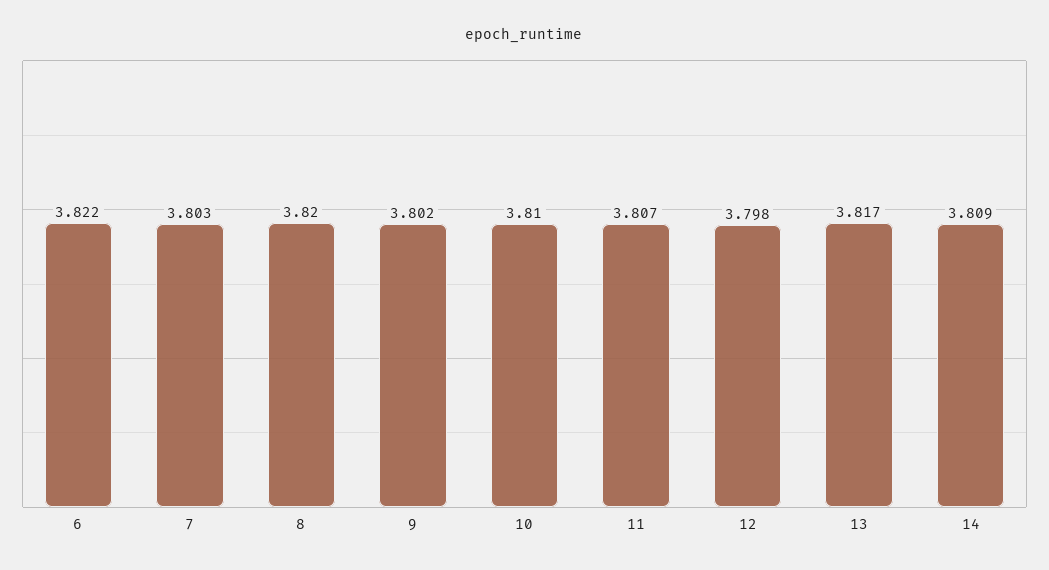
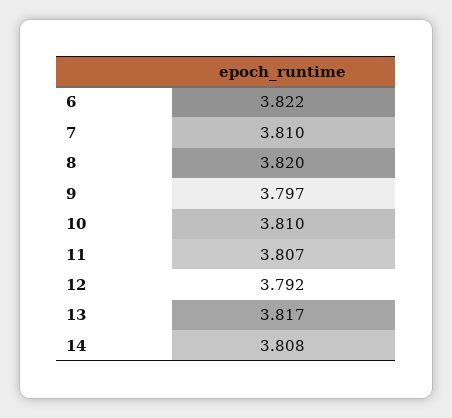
7: 3.803 -> 3.81
9: 3.802 -> 3.797
12: 3.798 -> 3.792
14: 3.809 -> 3.808

